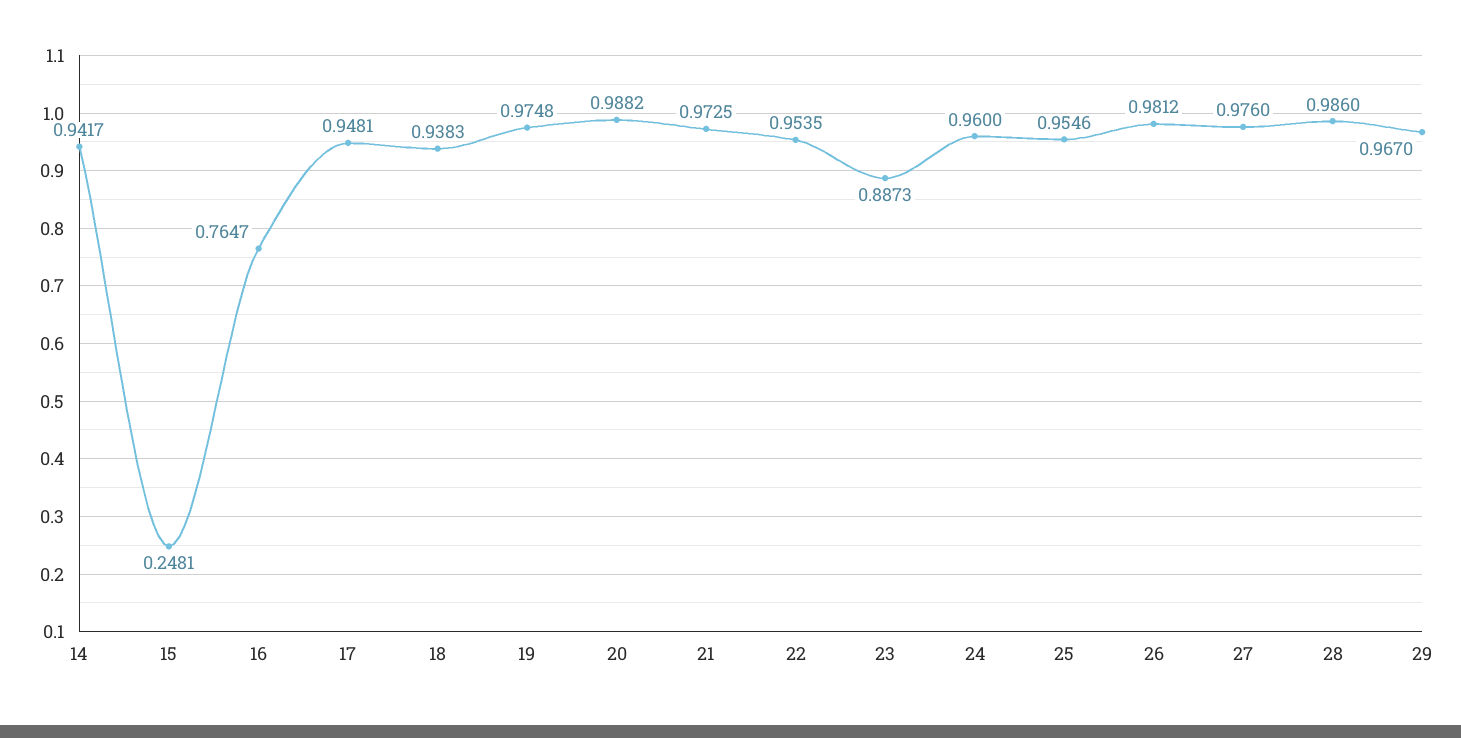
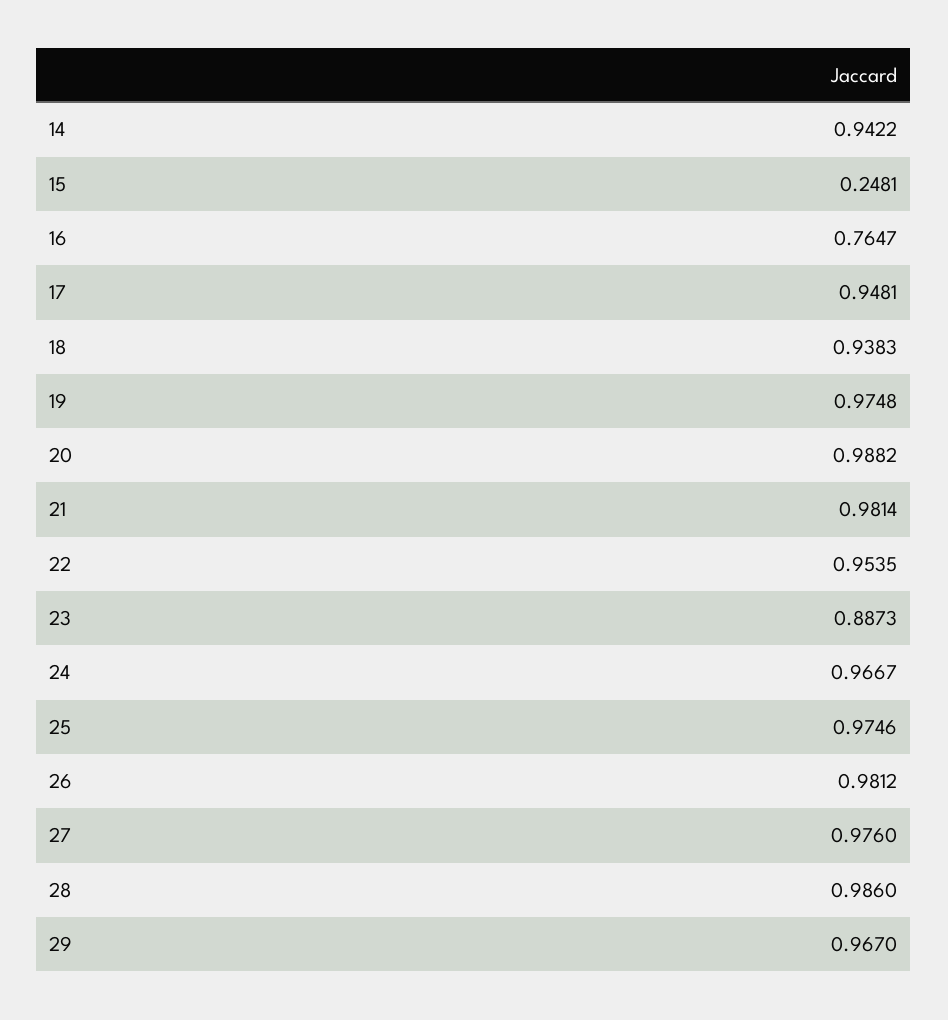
14: 0.9417 -> 0.9422
21: 0.9725 -> 0.9814
24: 0.96 -> 0.9667
25: 0.9546 -> 0.9746

